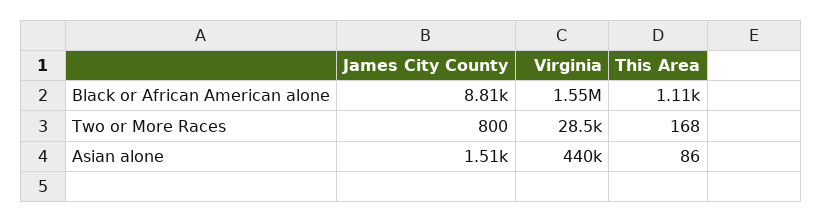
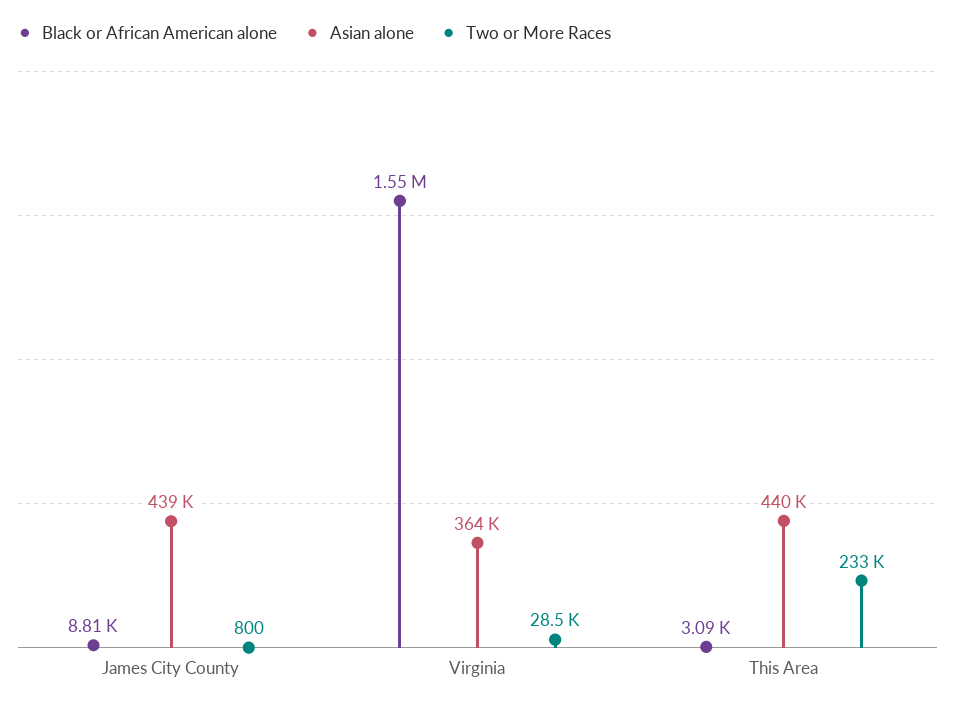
Black or African American alone, This Area: 1110 -> 3090
Two or More Races, This Area: 168 -> 233000
Asian alone, James City County: 1510 -> 439000
Asian alone, Virginia: 440000 -> 364000
Asian alone, This Area: 86 -> 440000

